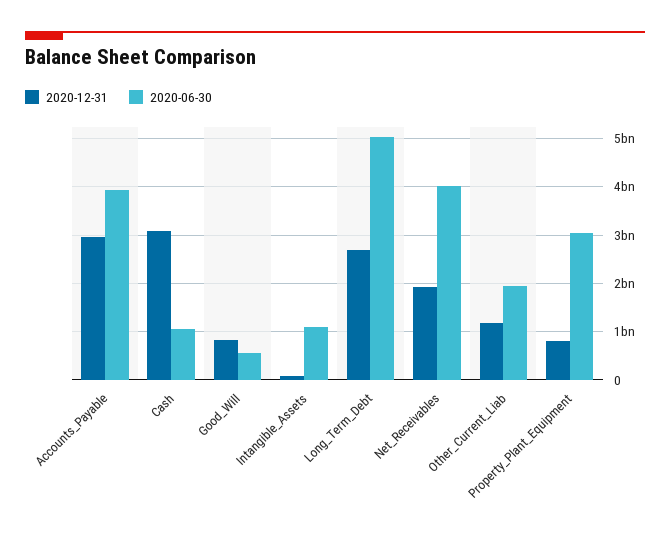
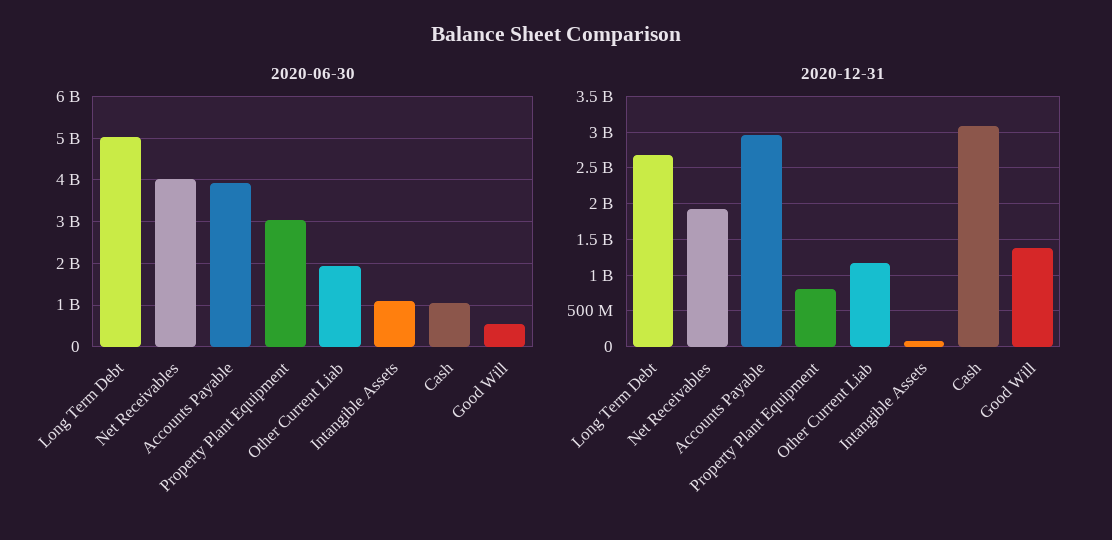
2020-12-31, Good_Will: 800000000 -> 1400000000

